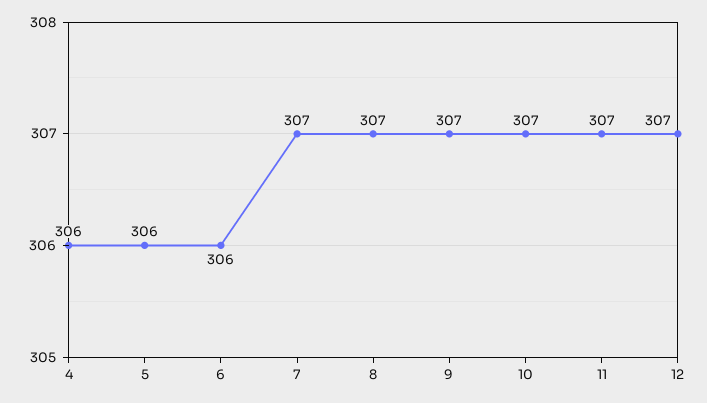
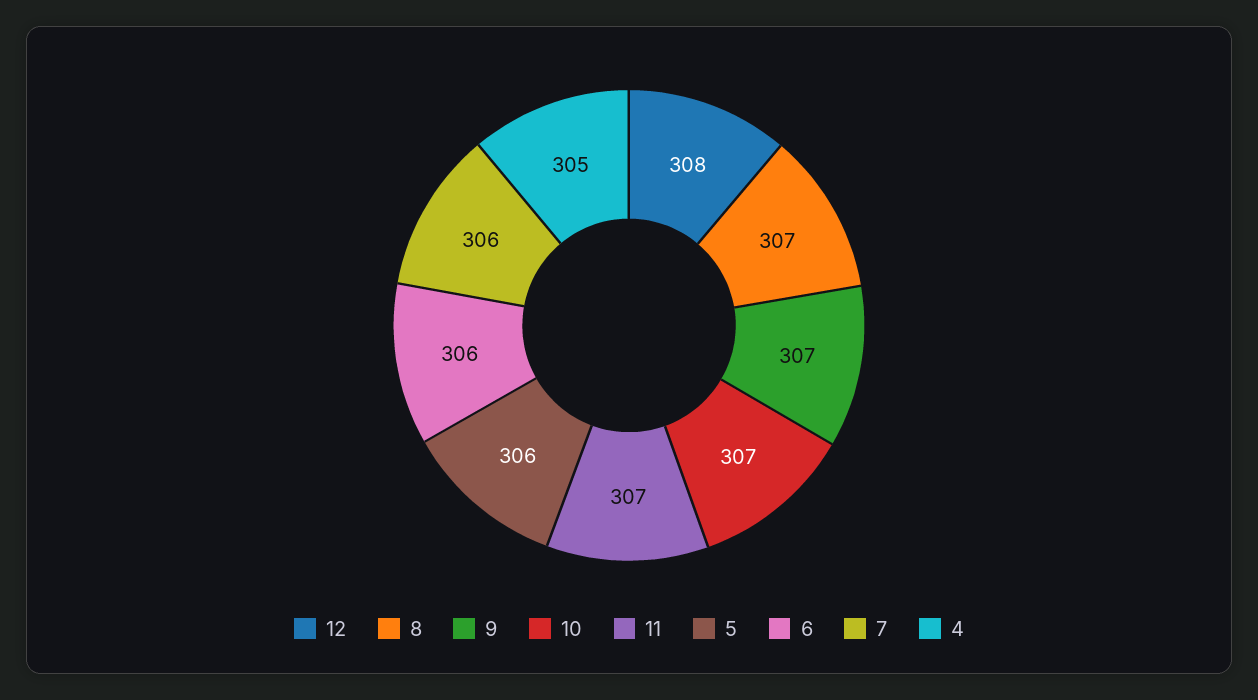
4: 306 -> 305
7: 307 -> 306
12: 307 -> 308

